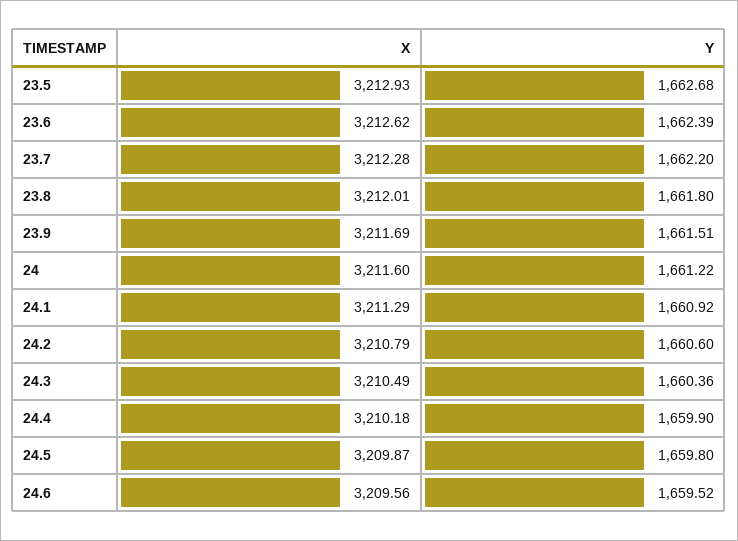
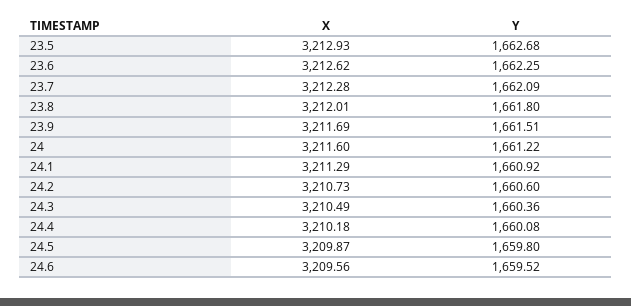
Y, 23.6: 1662.39 -> 1662.25
Y, 23.7: 1662.2 -> 1662.09
X, 24.2: 3210.79 -> 3210.73
Y, 24.4: 1659.9 -> 1660.08

